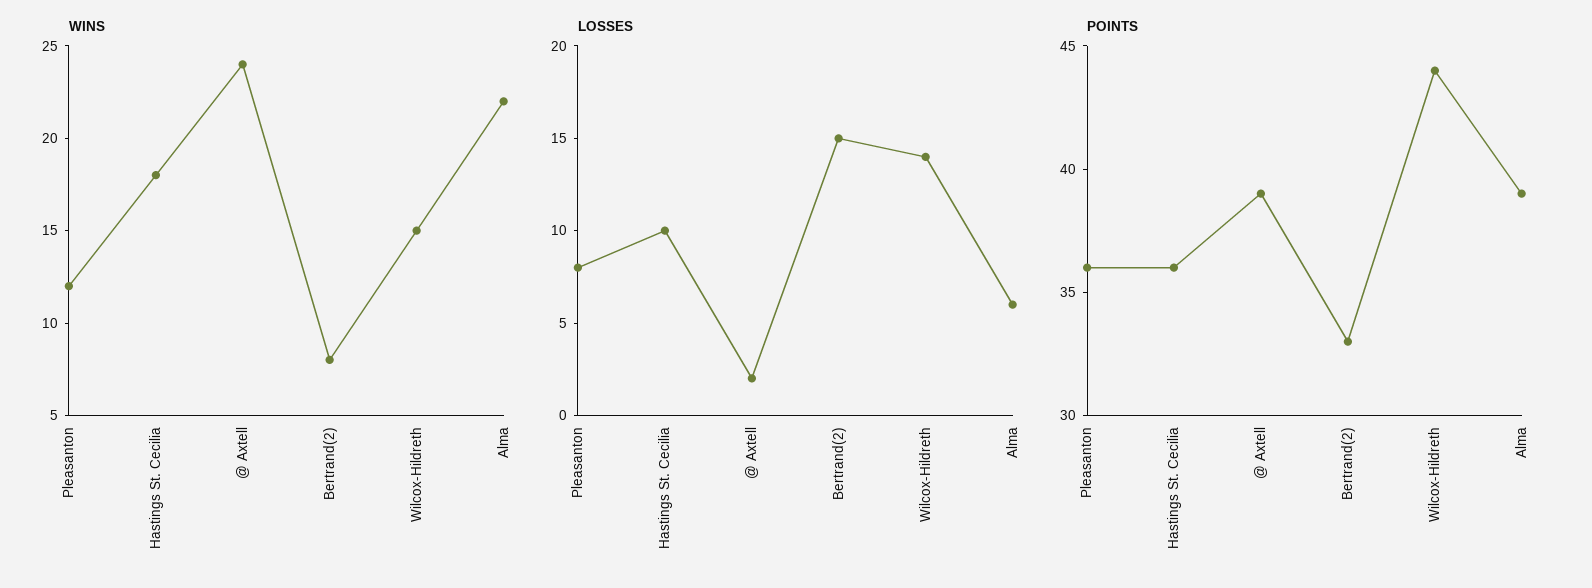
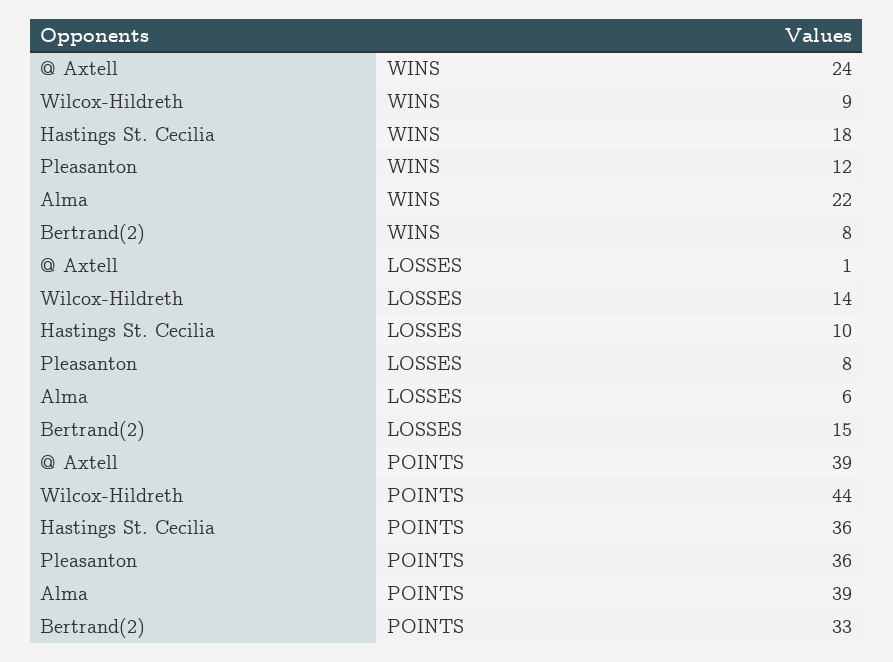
WINS, Wilcox-Hildreth: 15 -> 9
LOSSES, @ Axtell: 2 -> 1

